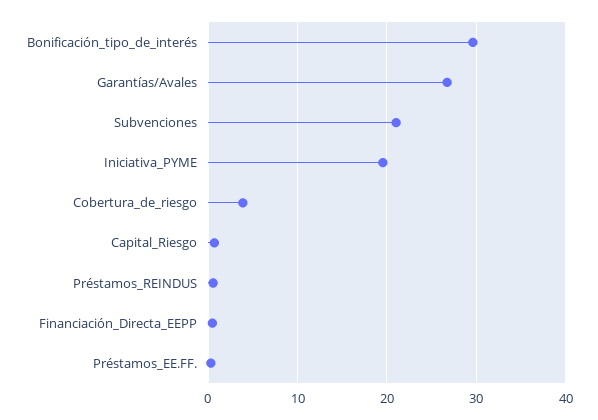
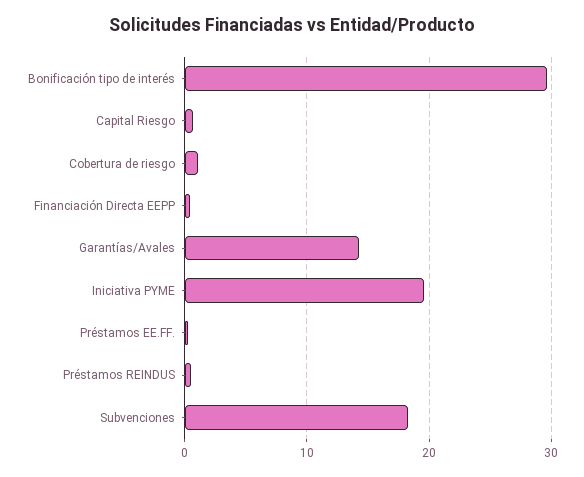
Garantías/Avales: 27 -> 14
Subvenciones: 21 -> 18
Cobertura_de_riesgo: 4 -> 1

